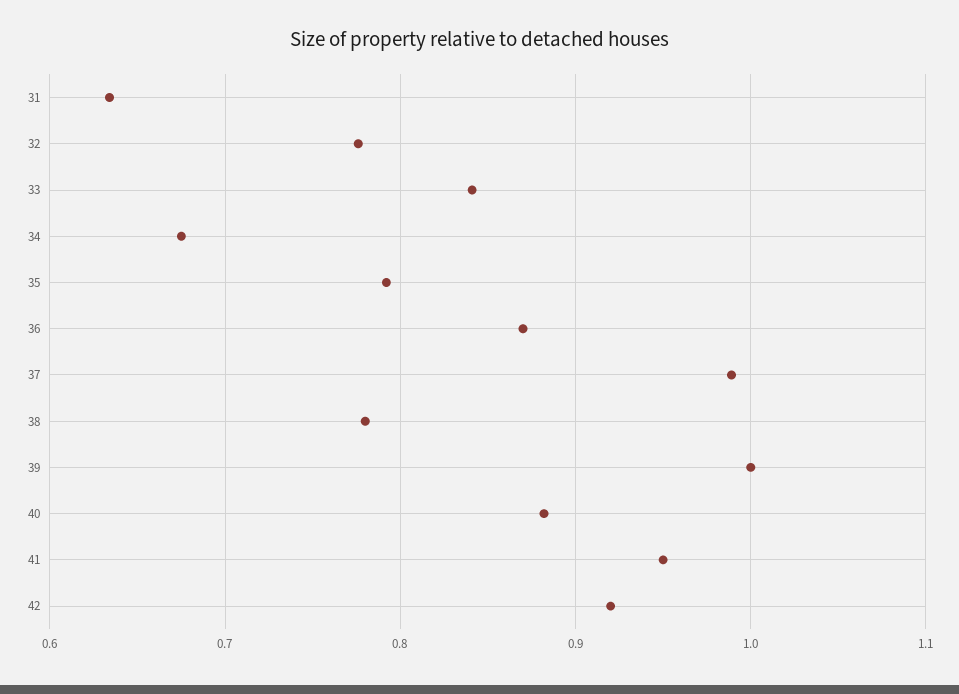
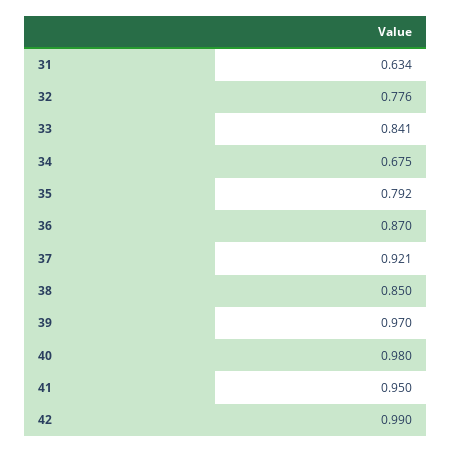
37: 0.99 -> 0.921
38: 0.78 -> 0.85
39: 1 -> 0.97
40: 0.88 -> 0.98
42: 0.92 -> 0.99

